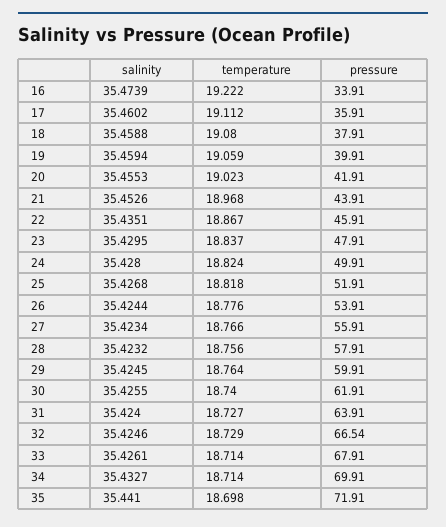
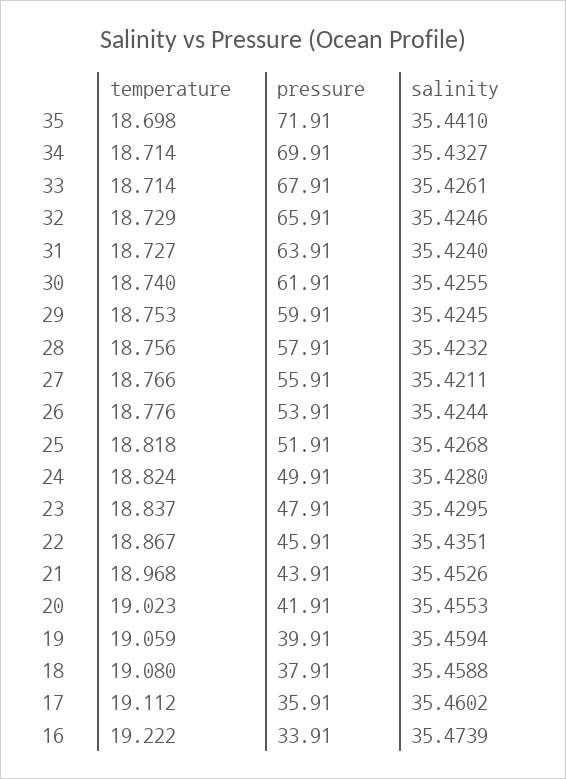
salinity, 27: 35.4234 -> 35.4211
temperature, 29: 18.764 -> 18.753
pressure, 32: 66.54 -> 65.91

